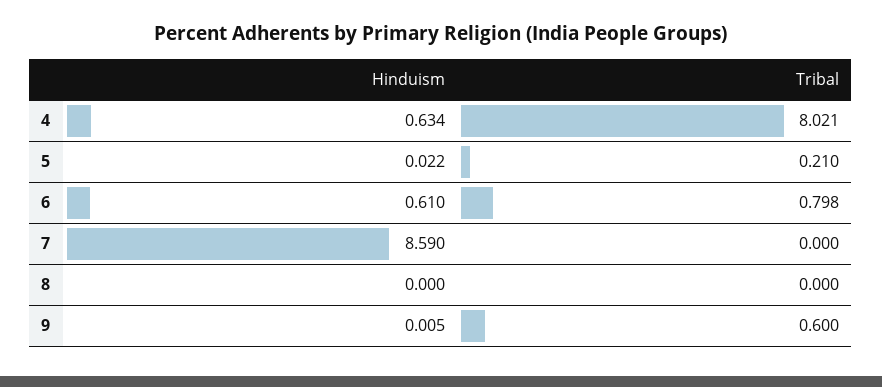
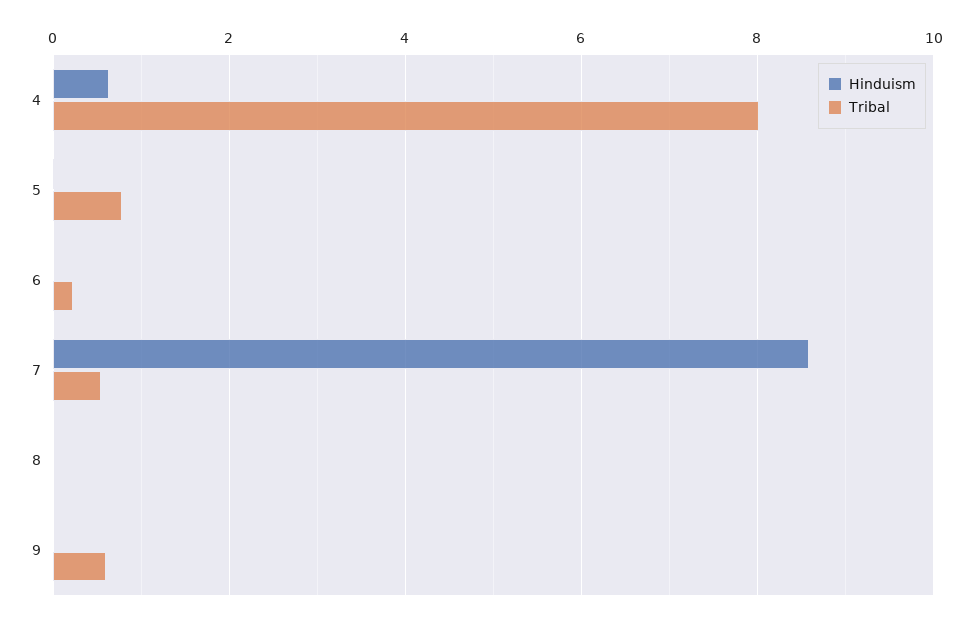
Tribal, 5: 0.21 -> 0.8
Hinduism, 6: 0.61 -> 0
Tribal, 6: 0.798 -> 0.2
Tribal, 7: 0 -> 0.6

